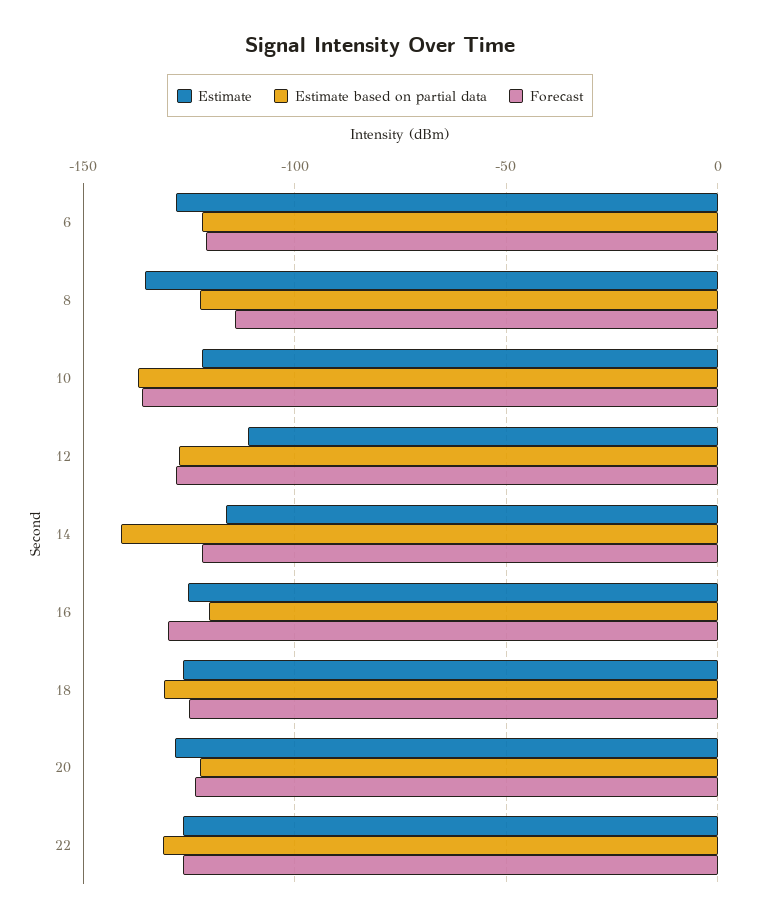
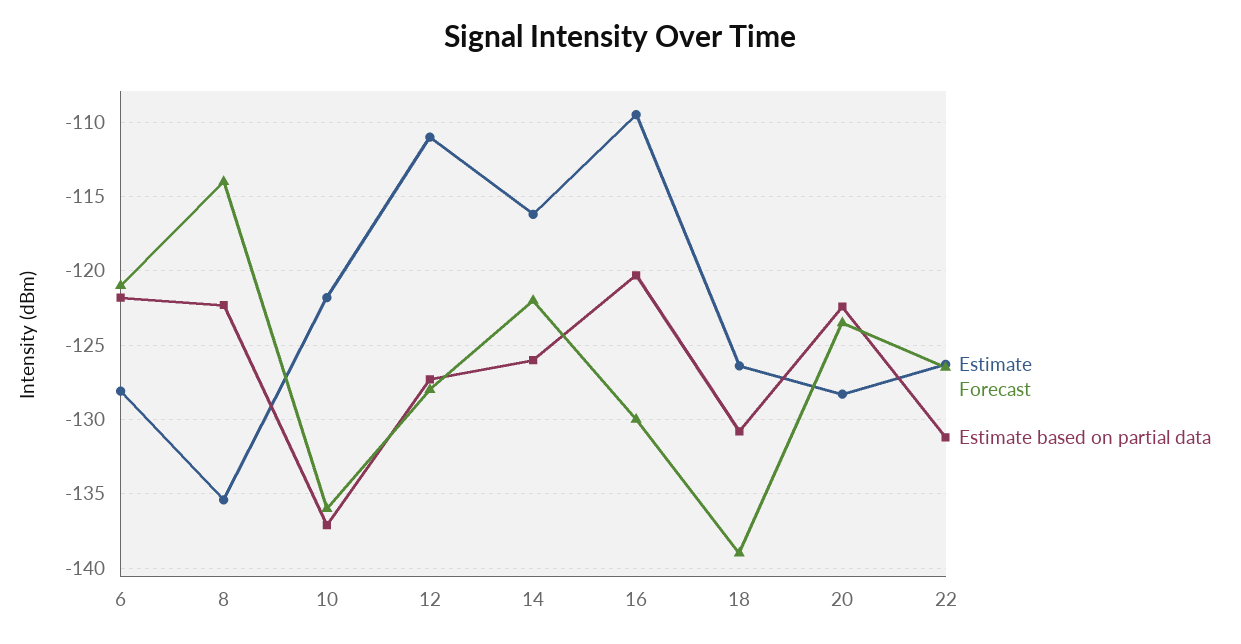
Estimate based on partial data, 14: -140 -> -126
Estimate, 16: -125 -> -109.5
Forecast, 18: -125 -> -139

